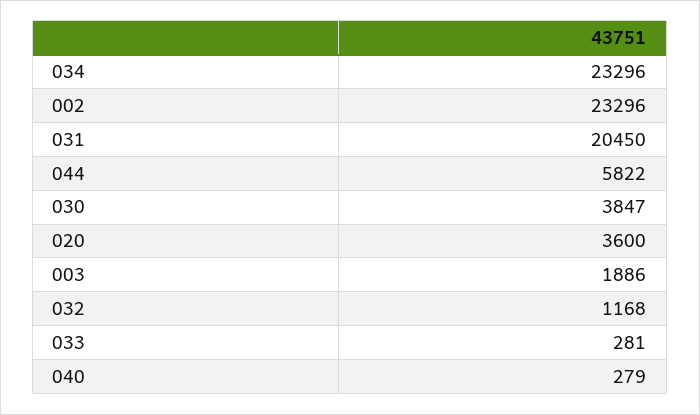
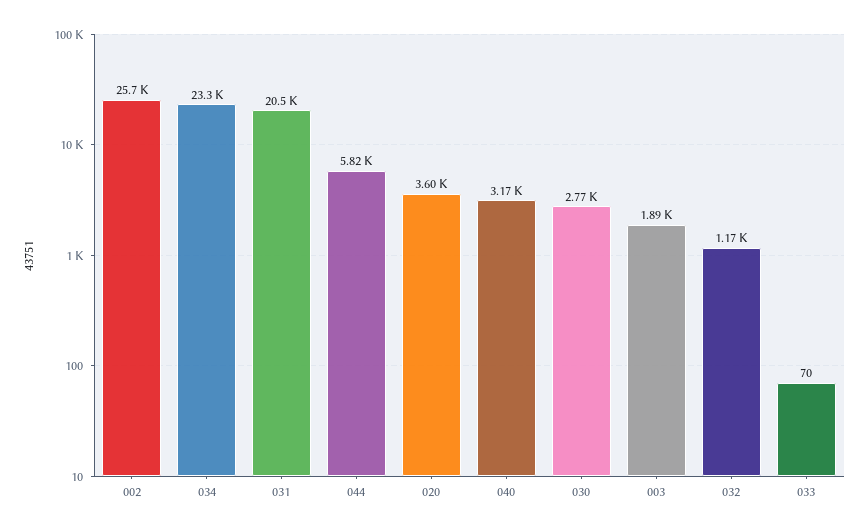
002: 23296 -> 25700
030: 3847 -> 2770
033: 281 -> 70
040: 279 -> 3170

